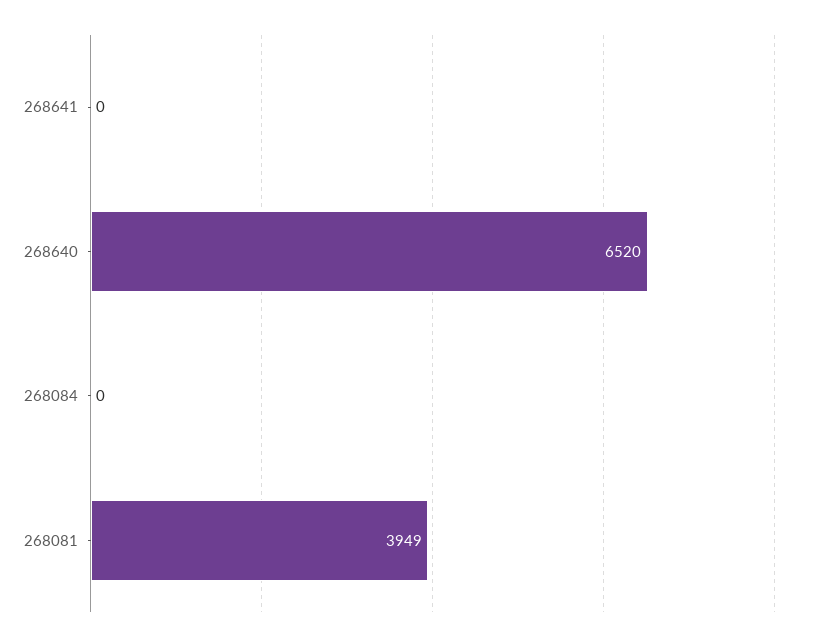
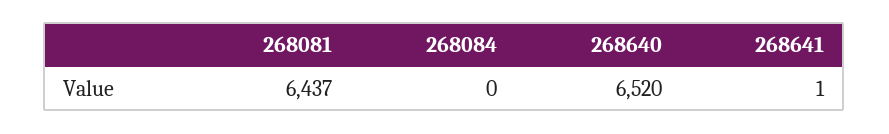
268641: 0 -> 1
268081: 3949 -> 6437

